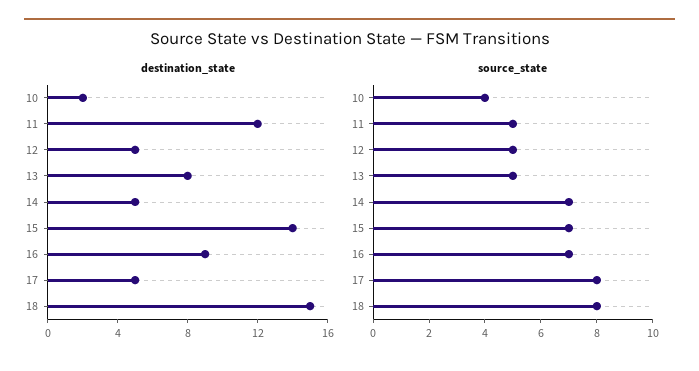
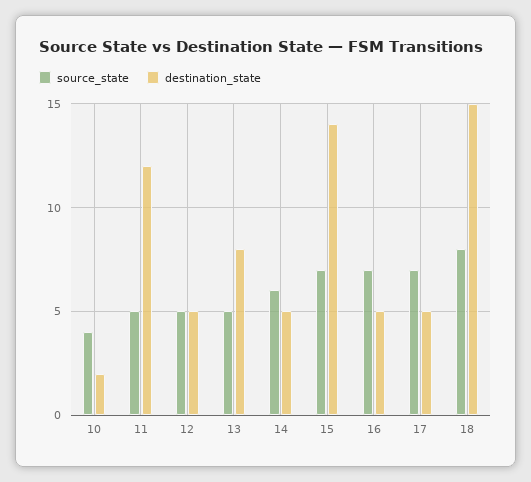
destination_state, 16: 9 -> 5
source_state, 14: 7 -> 6
source_state, 17: 8 -> 7

